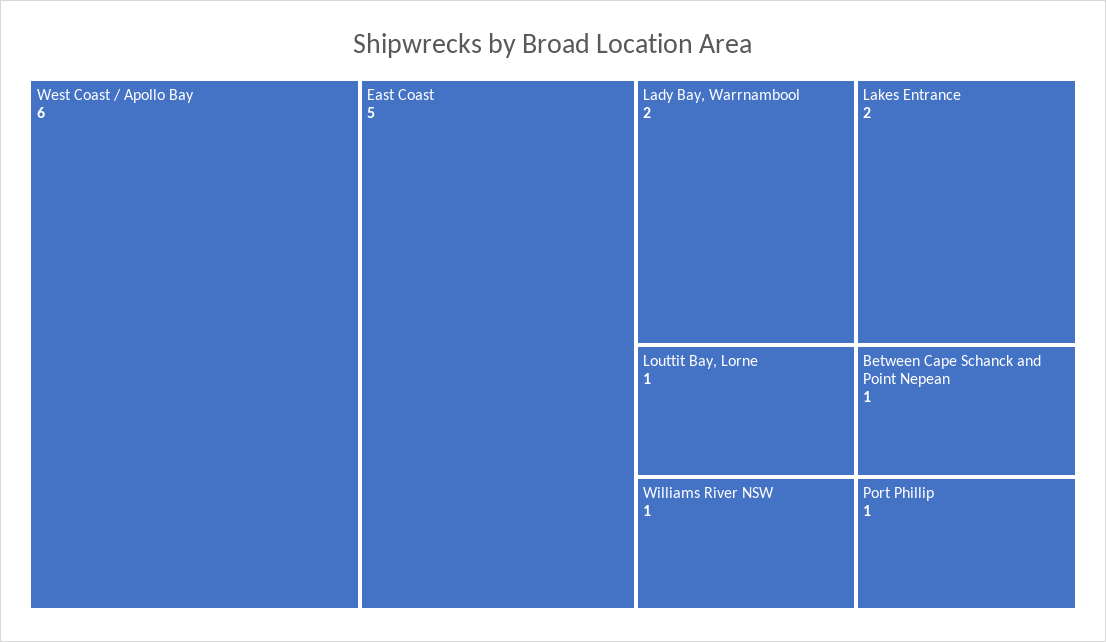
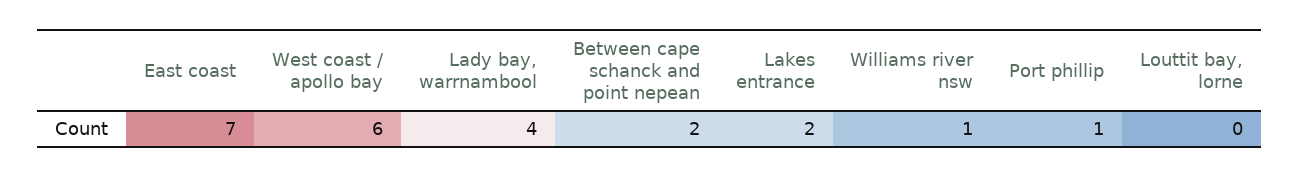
East Coast: 5 -> 7
Lady Bay, Warrnambool: 2 -> 4
Louttit Bay, Lorne: 1 -> 0
Between Cape Schanck and Point Nepean: 1 -> 2

